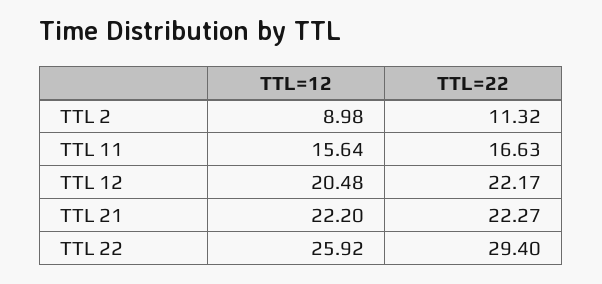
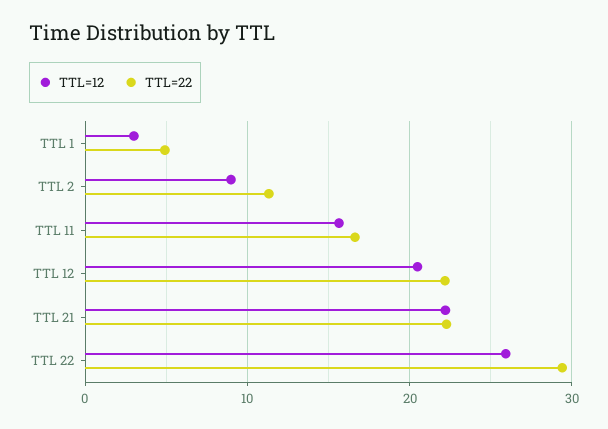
TTL=12, TTL 1: none -> 3
TTL=22, TTL 1: none -> 5

